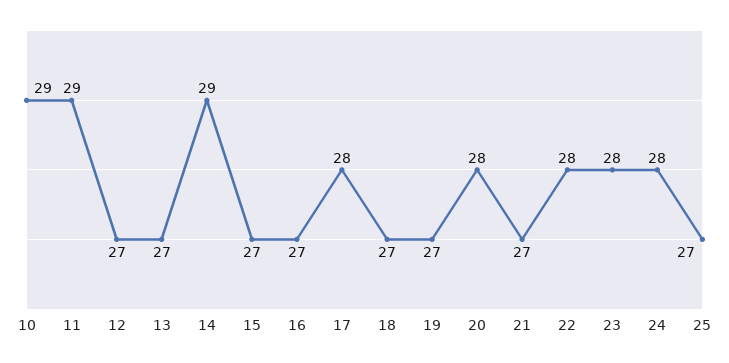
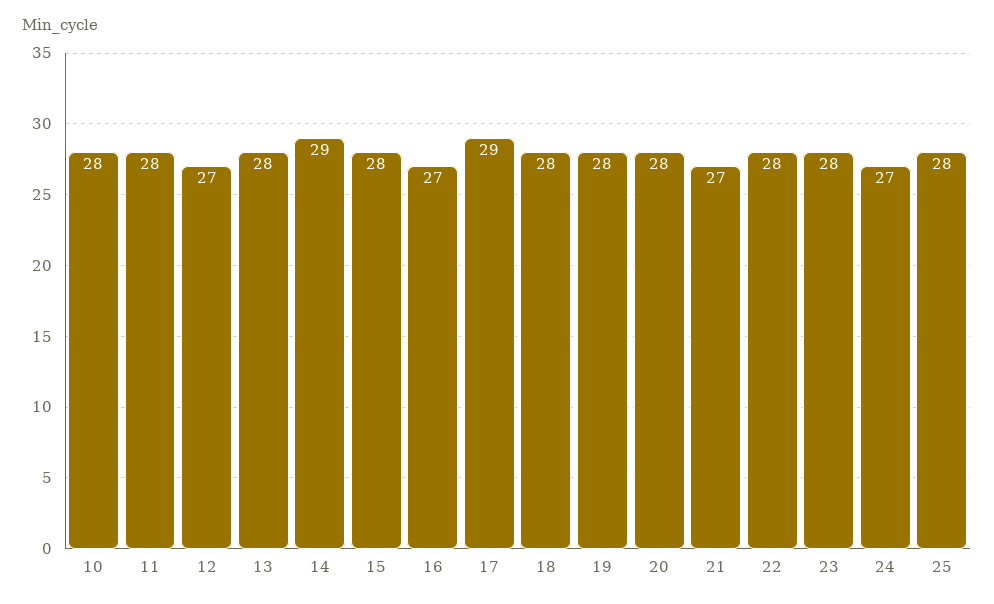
10: 29 -> 28
11: 29 -> 28
13: 27 -> 28
15: 27 -> 28
17: 28 -> 29
18: 27 -> 28
19: 27 -> 28
24: 28 -> 27
25: 27 -> 28

